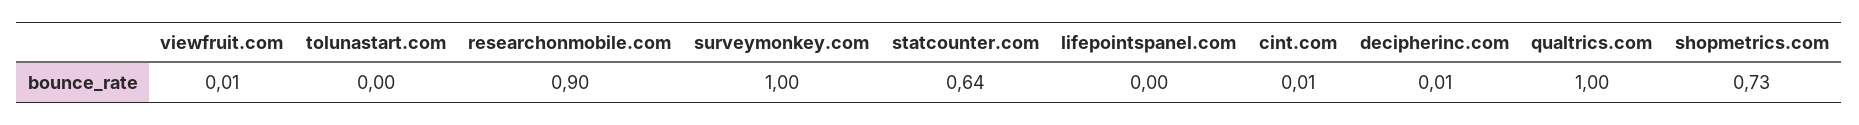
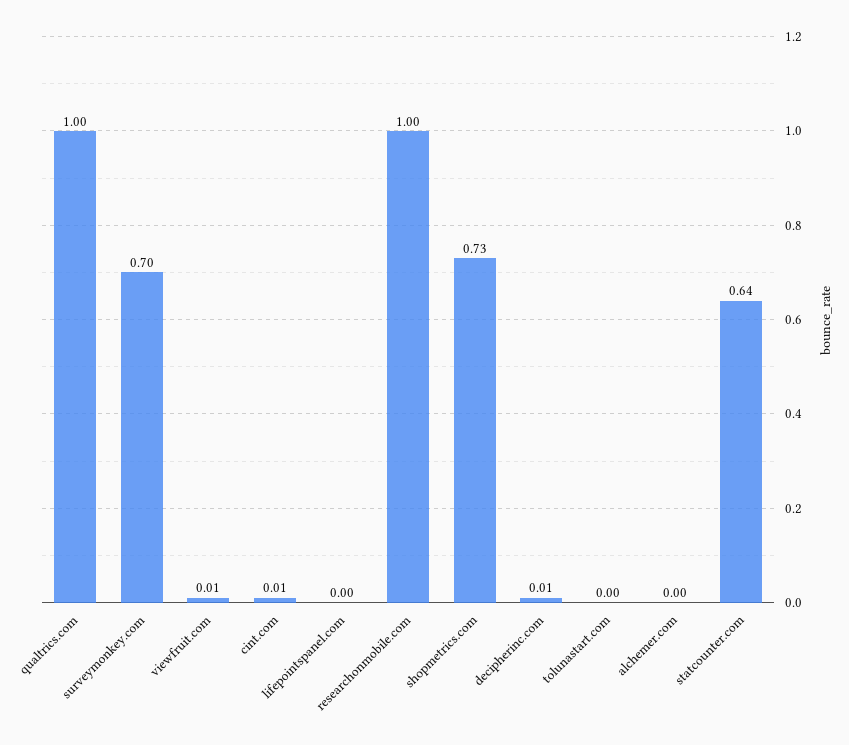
researchonmobile.com: 0.9 -> 1
surveymonkey.com: 1 -> 0.7
alchemer.com: none -> 0

